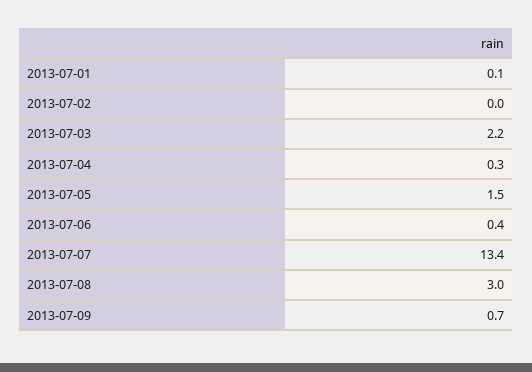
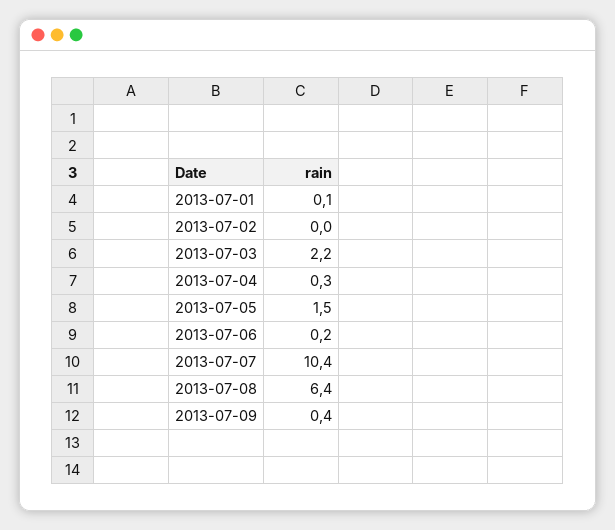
2013-07-06: 0.4 -> 0.2
2013-07-07: 13.4 -> 10.4
2013-07-08: 3 -> 6.4
2013-07-09: 0.7 -> 0.4

